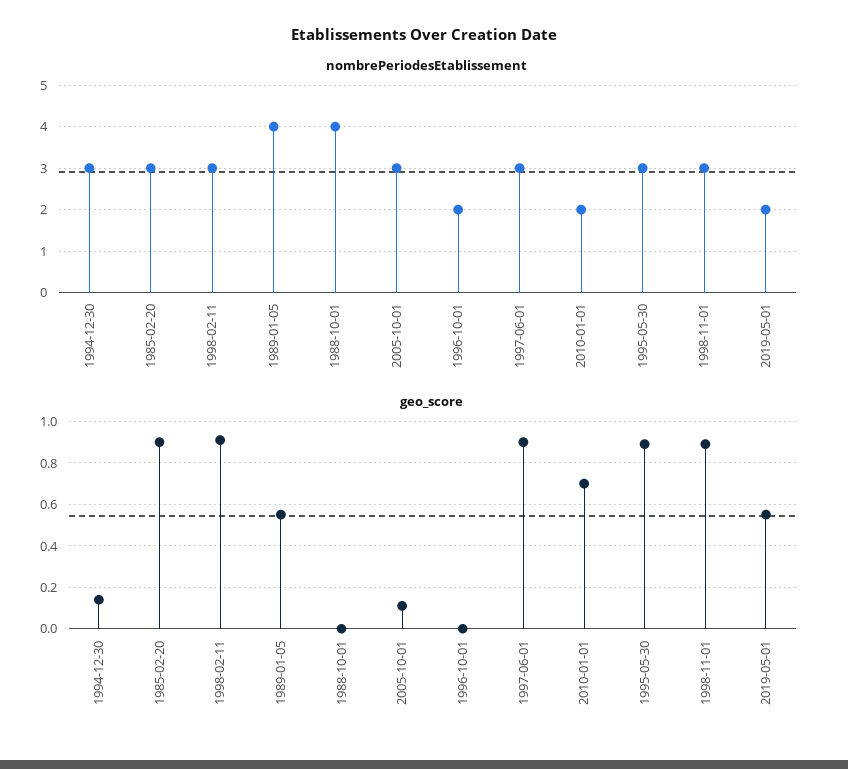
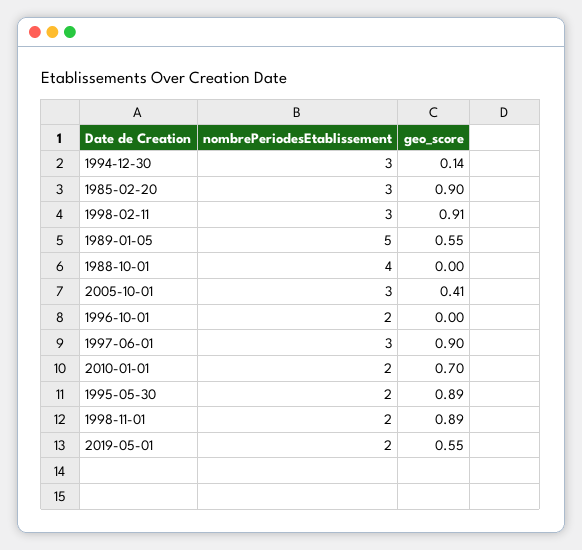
nombrePeriodesEtablissement, 1989-01-05: 4 -> 5
nombrePeriodesEtablissement, 1995-05-30: 3 -> 2
nombrePeriodesEtablissement, 1998-11-01: 3 -> 2
geo_score, 2005-10-01: 0.1 -> 0.41

